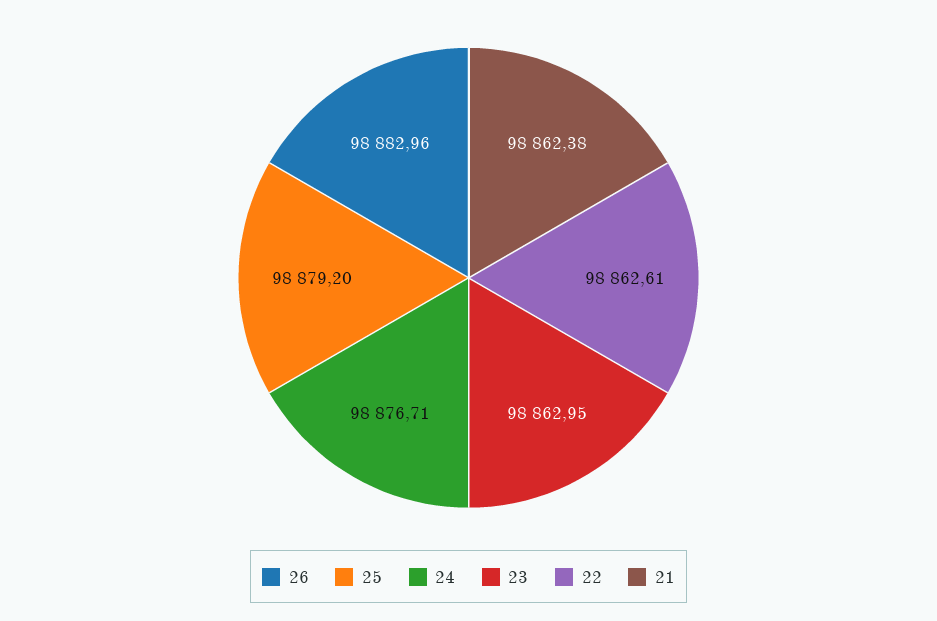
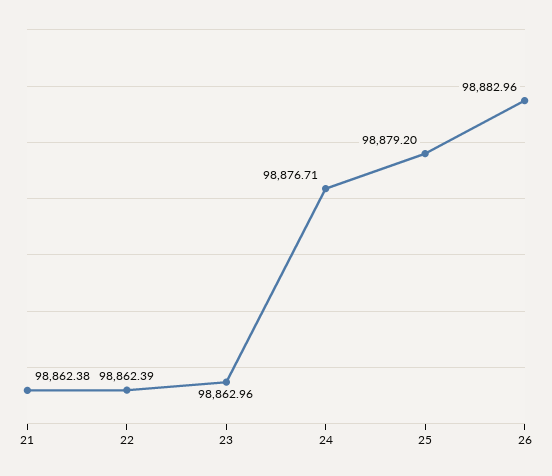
23: 98862.95 -> 98862.96
22: 98862.61 -> 98862.39

